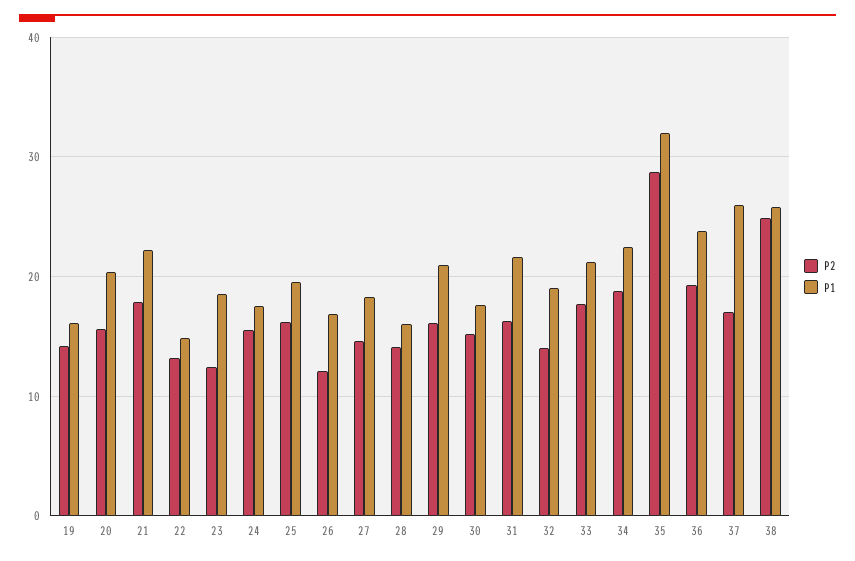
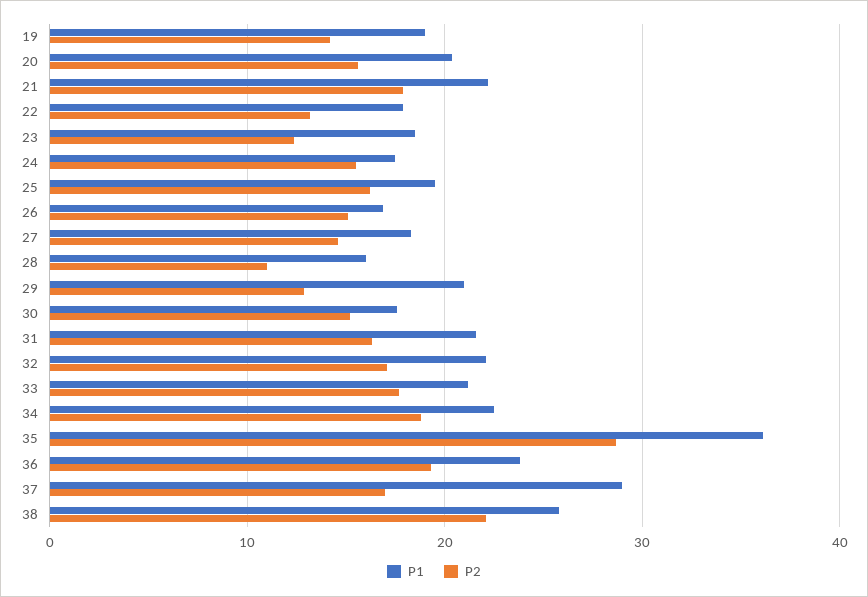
P1, 19: 16 -> 19
P1, 22: 15 -> 18
P2, 26: 12 -> 15
P2, 28: 14 -> 11
P2, 29: 16 -> 13
P2, 32: 14 -> 17
P1, 32: 19 -> 22
P1, 35: 32 -> 36
P1, 37: 26 -> 29
P2, 38: 25 -> 22

